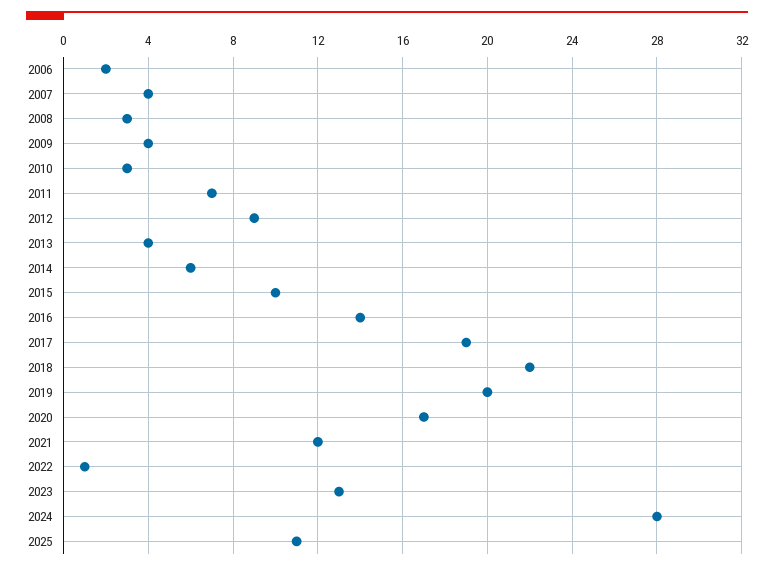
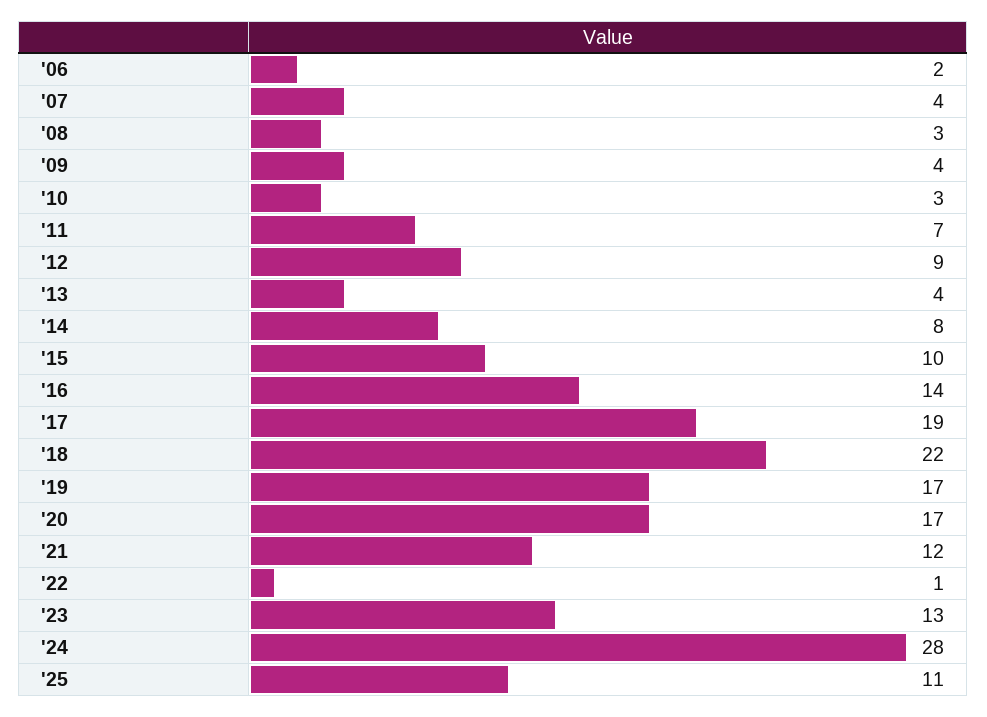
2014: 6 -> 8
2019: 20 -> 17

